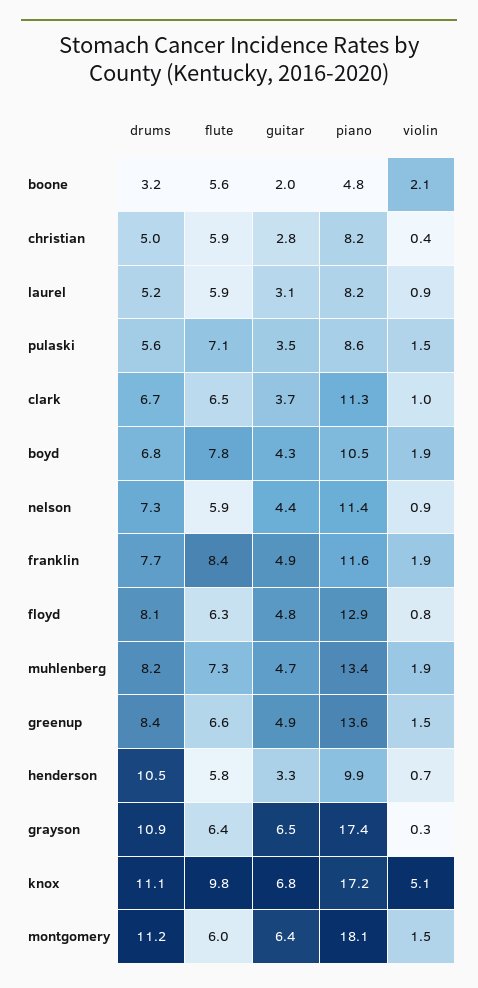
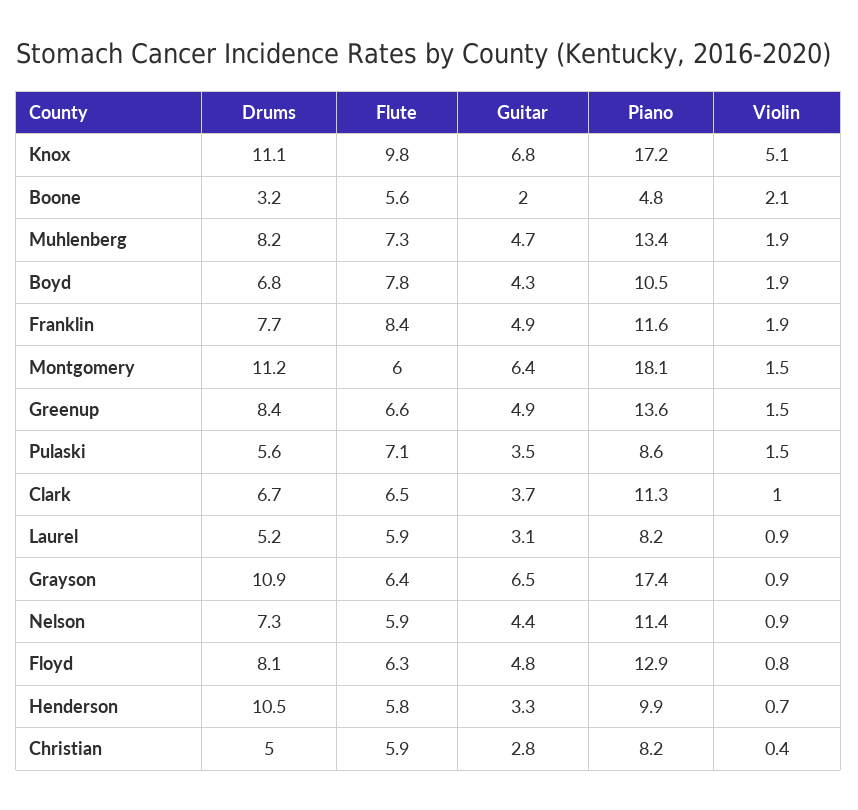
violin, grayson: 0.3 -> 0.9

